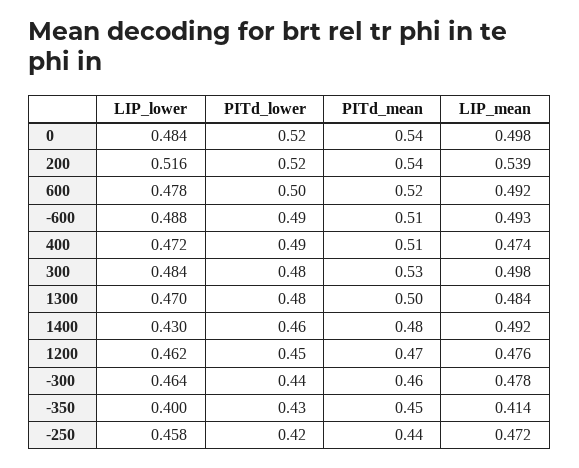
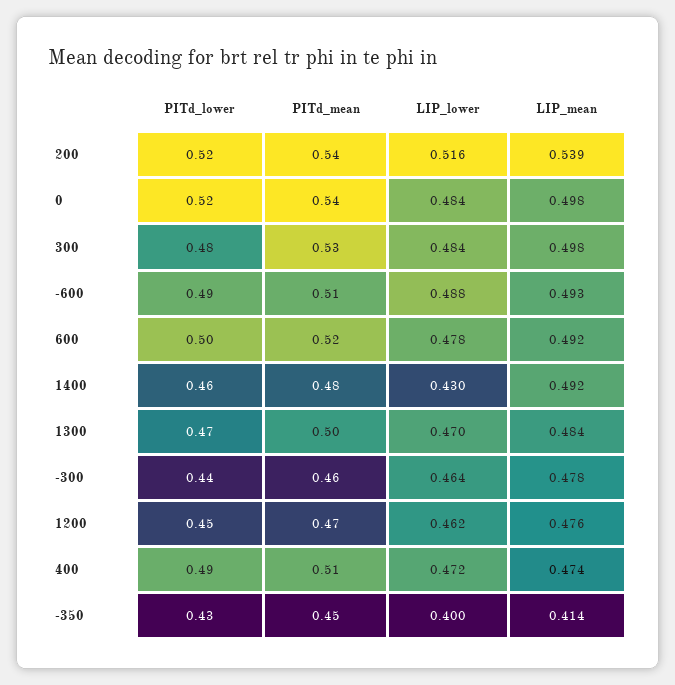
PITd_lower, 1300: 0.48 -> 0.47
LIP_lower, -250: 0.458 -> none
PITd_lower, -250: 0.42 -> none
PITd_mean, -250: 0.44 -> none
LIP_mean, -250: 0.472 -> none

